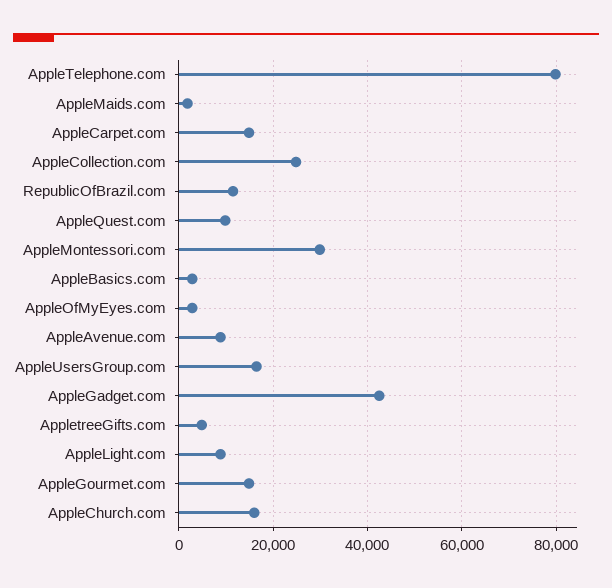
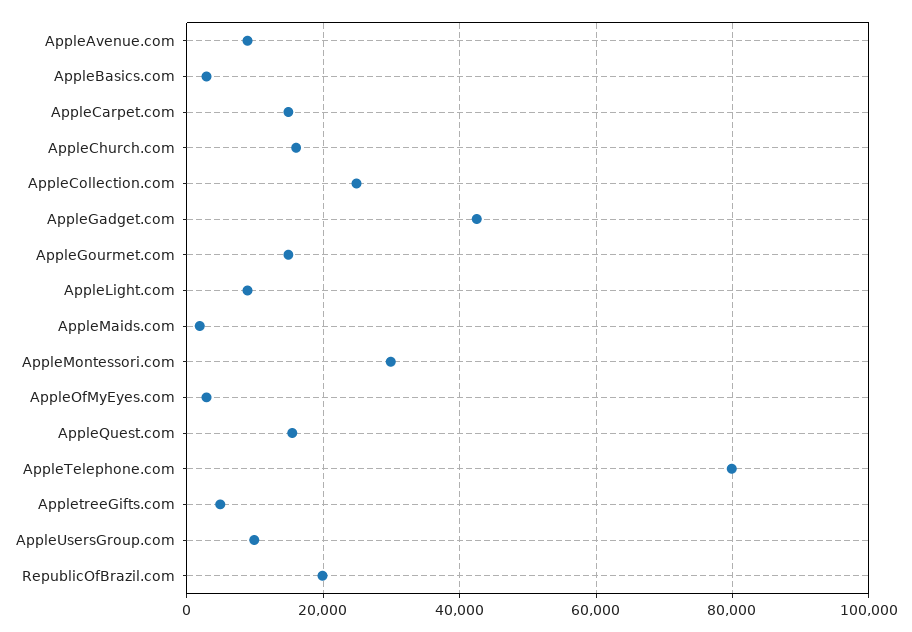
RepublicOfBrazil.com: 12000 -> 20000
AppleQuest.com: 10000 -> 16000
AppleUsersGroup.com: 16000 -> 10000

